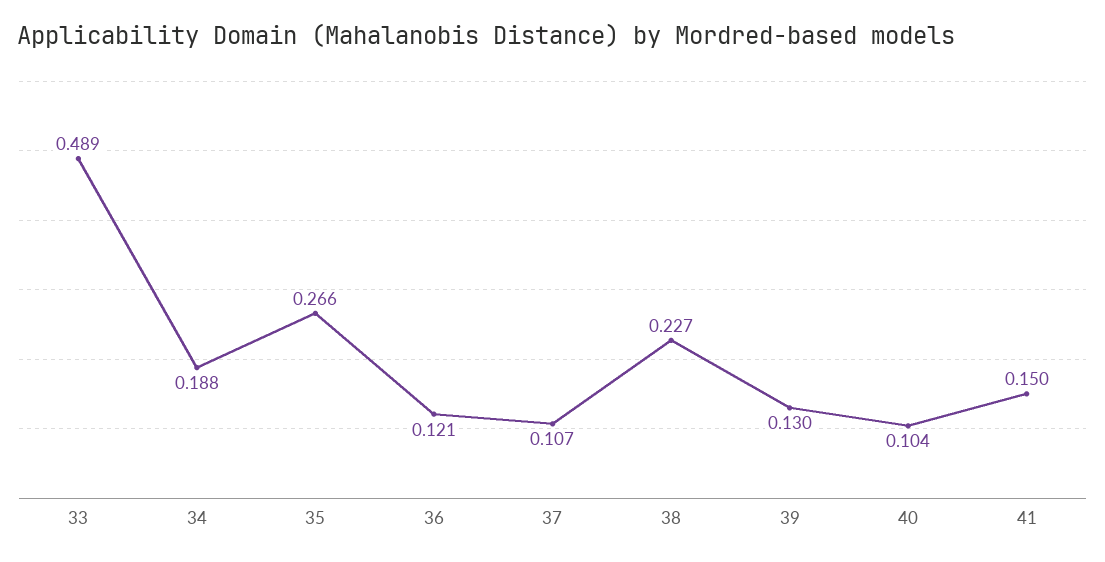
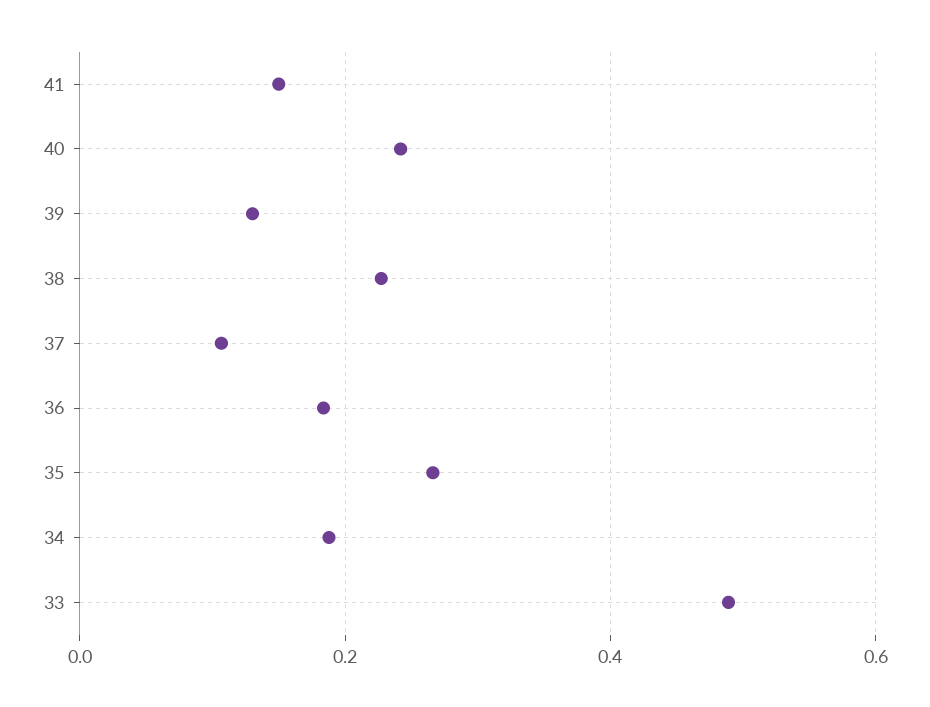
36: 0.121 -> 0.18
40: 0.104 -> 0.24

